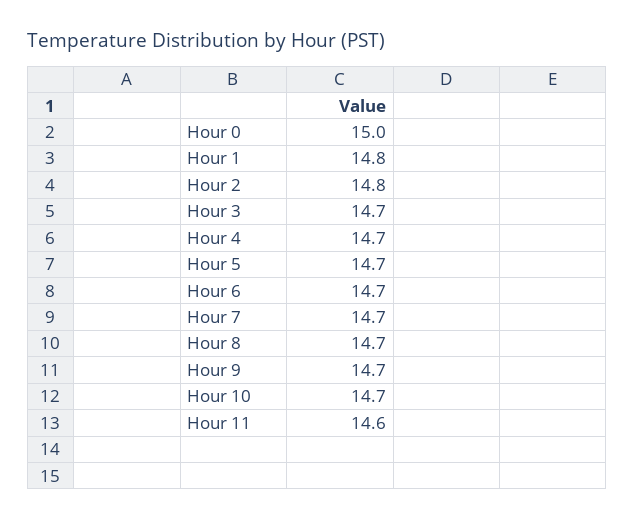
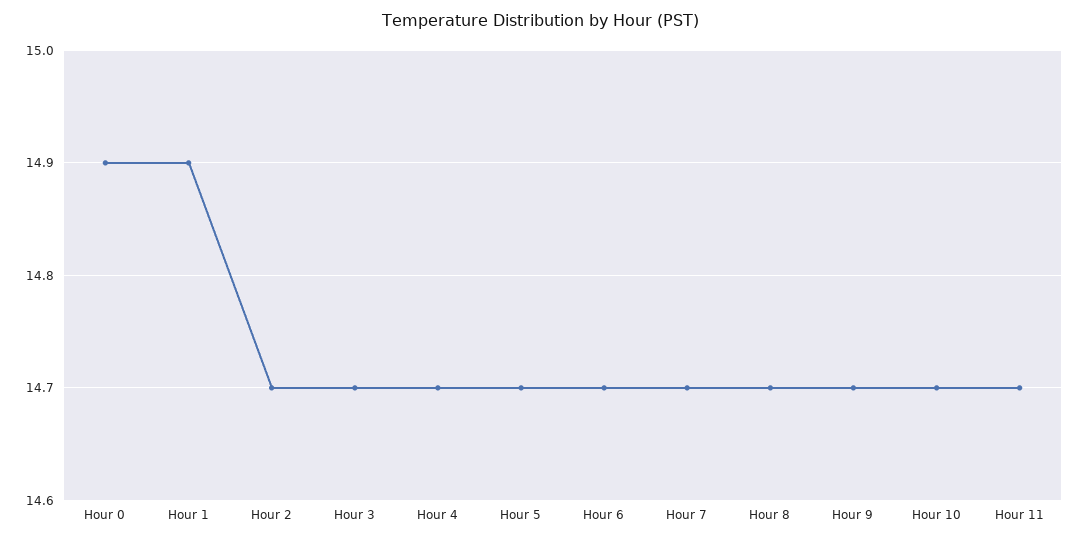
Hour 0: 15 -> 14.9
Hour 1: 14.8 -> 14.9
Hour 2: 14.8 -> 14.7
Hour 11: 14.6 -> 14.7

